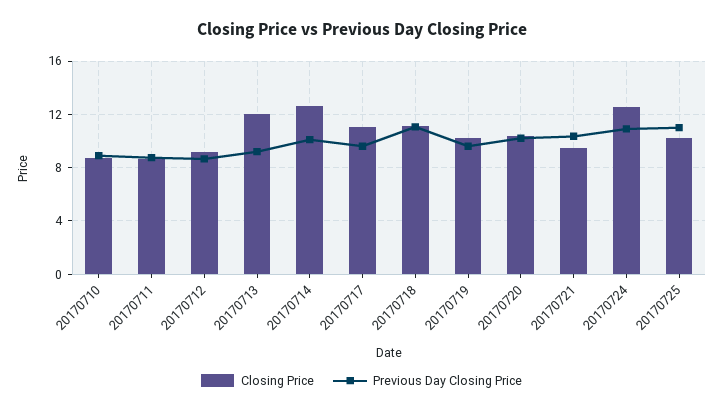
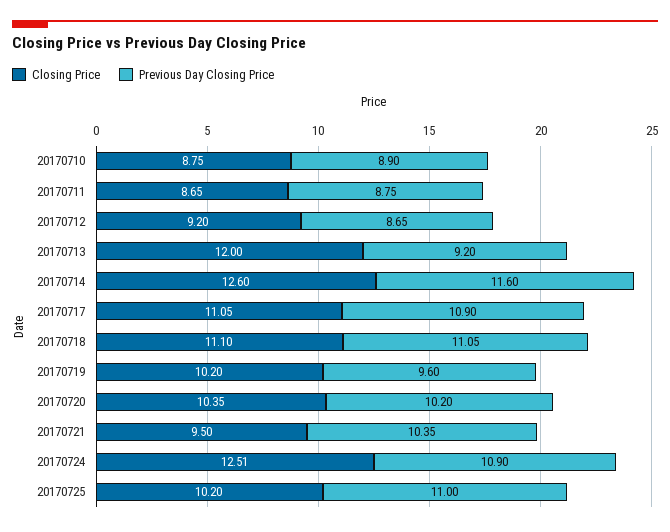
Previous Day Closing Price, 20170714: 10 -> 11.6
Previous Day Closing Price, 20170717: 9.5 -> 10.9

